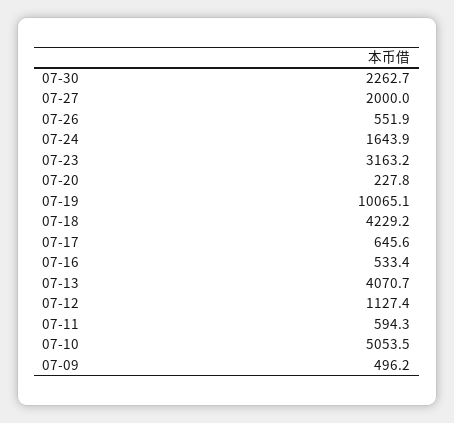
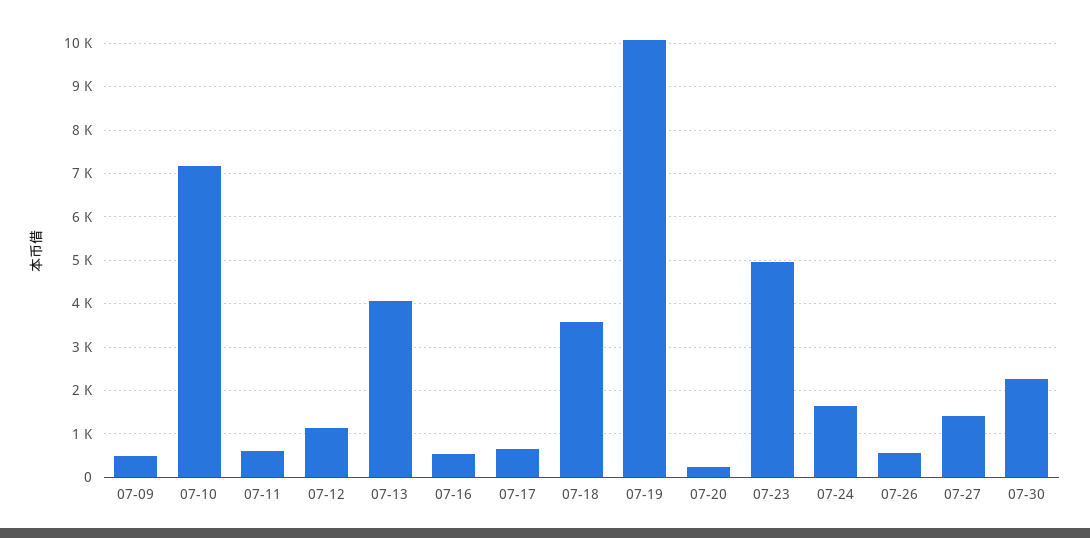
07-27: 2000 -> 1400
07-23: 3163.2 -> 5000
07-18: 4229.2 -> 3600
07-10: 5053.5 -> 7200

